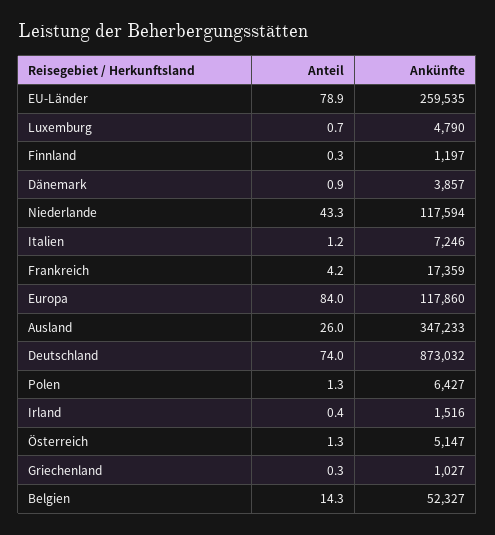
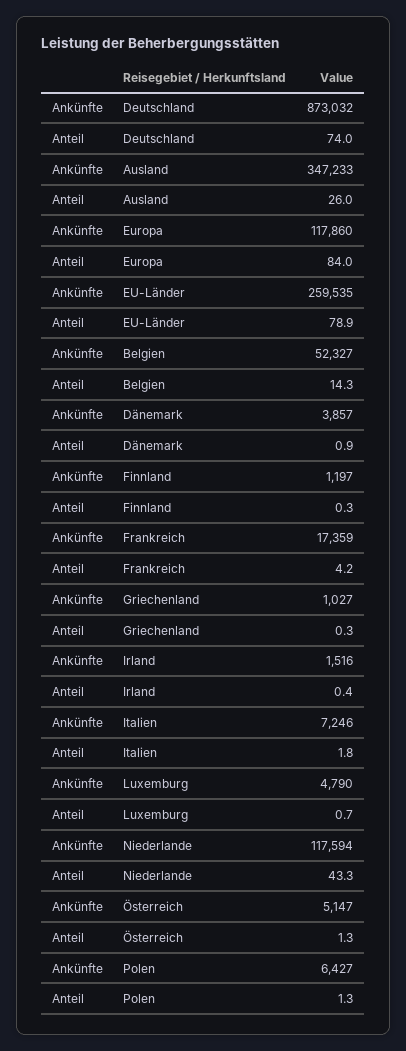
Anteil, Italien: 1.2 -> 1.8

